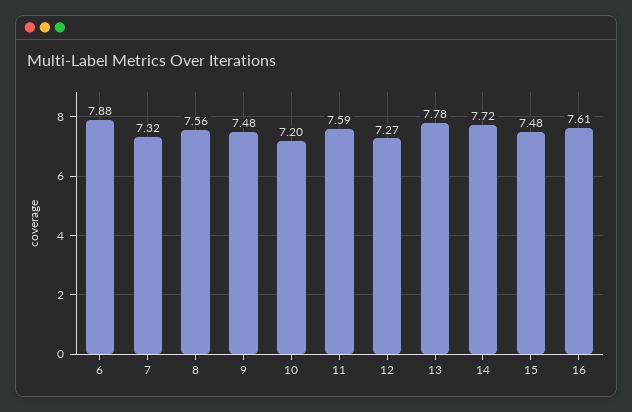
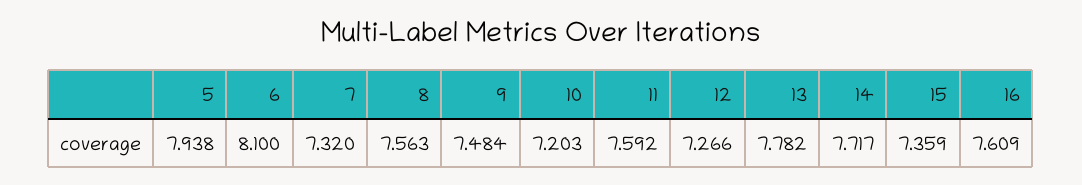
6: 7.88 -> 8.1
15: 7.48 -> 7.359
5: none -> 7.938

